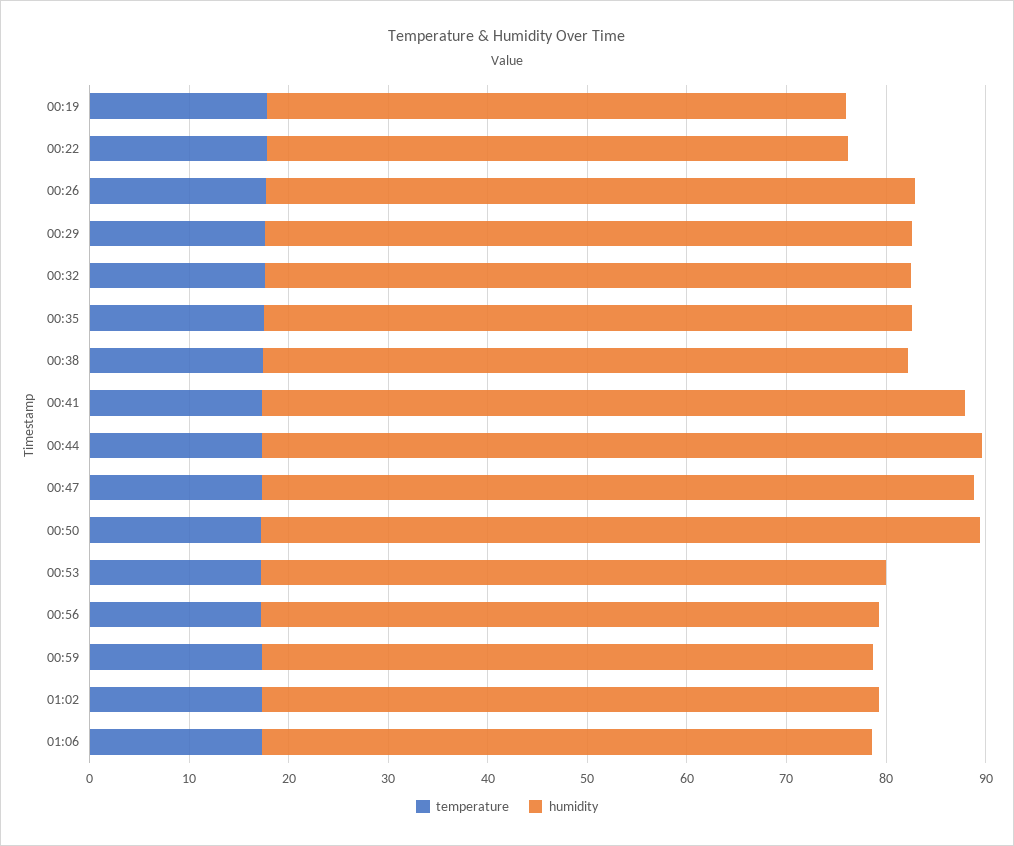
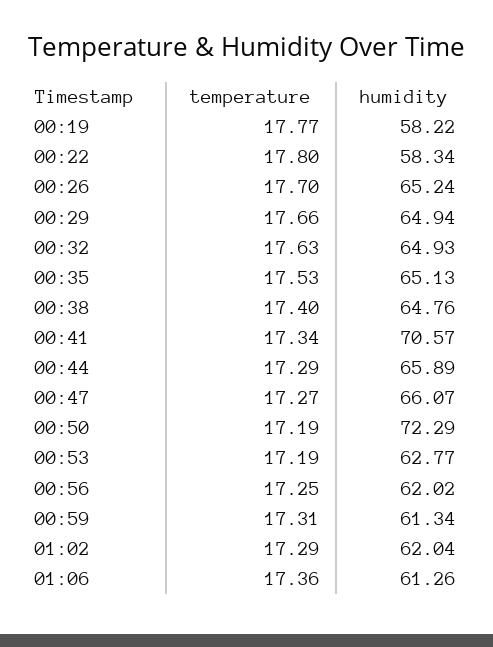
humidity, 00:44: 72 -> 65.89
humidity, 00:47: 72 -> 66.07

